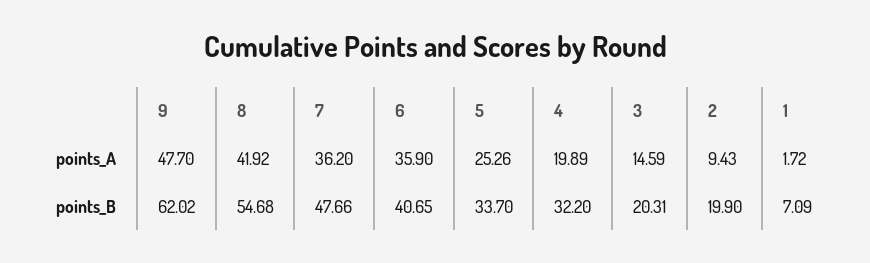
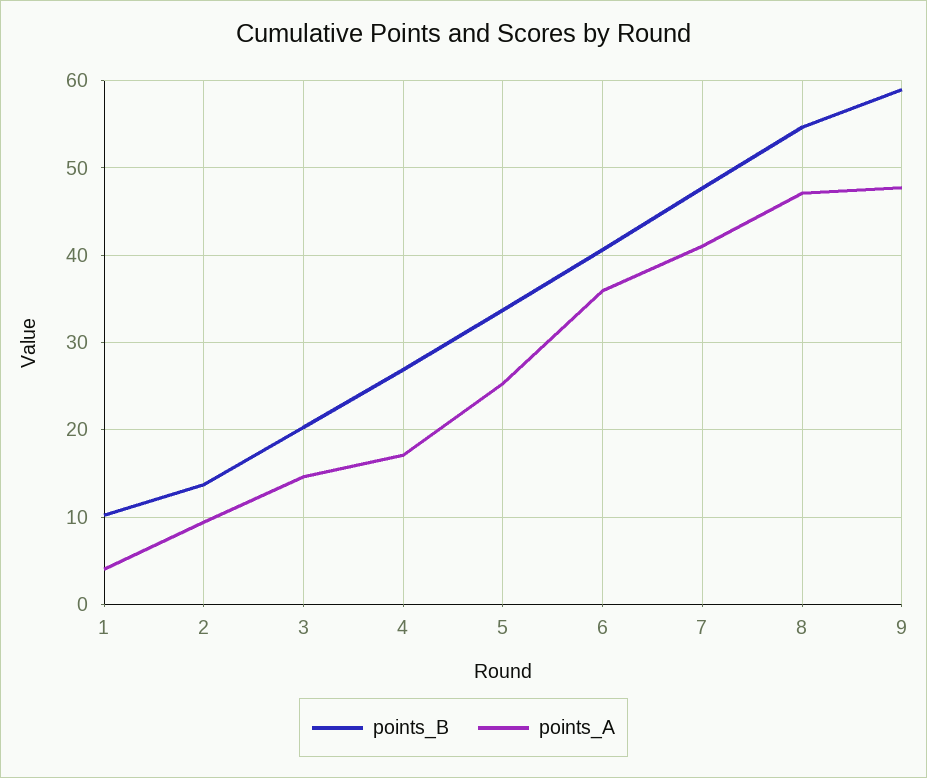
points_A, 8: 41.92 -> 47
points_A, 7: 36.2 -> 41
points_A, 4: 19.89 -> 17
points_A, 1: 1.72 -> 4
points_B, 9: 62.02 -> 59
points_B, 4: 32.2 -> 27
points_B, 2: 19.9 -> 14
points_B, 1: 7.09 -> 10

